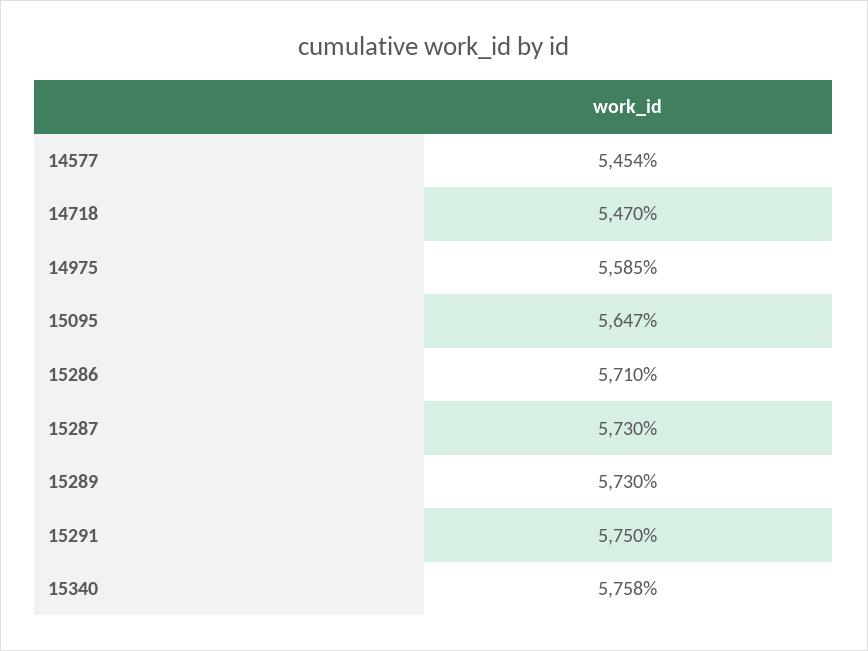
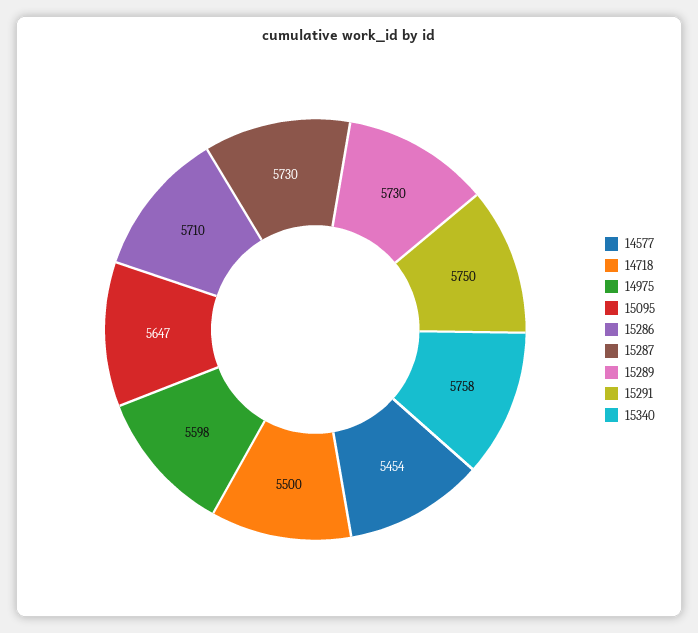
14718: 5470 -> 5500
14975: 5585 -> 5598

